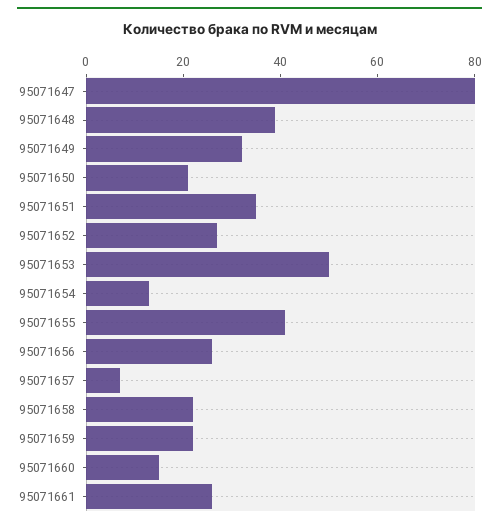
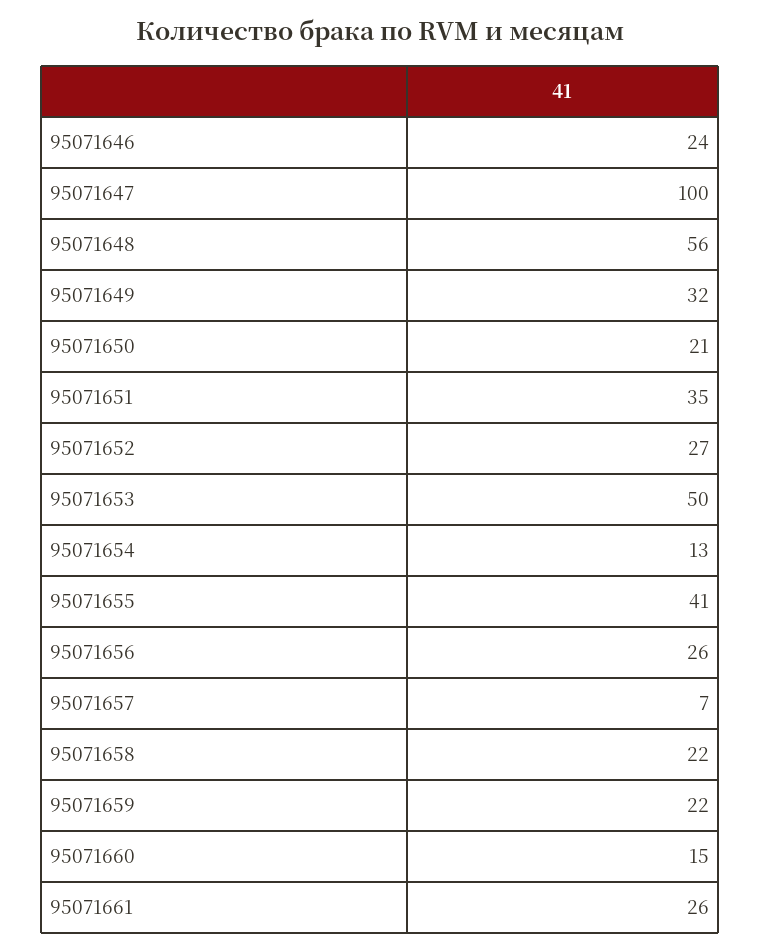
95071647: 80 -> 100
95071648: 40 -> 56
95071646: none -> 24

